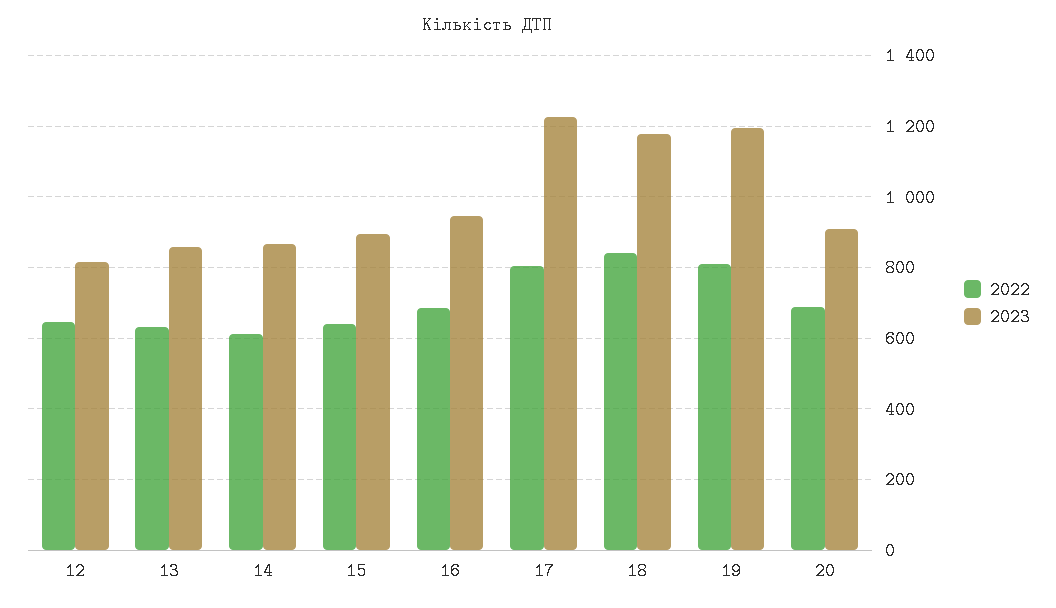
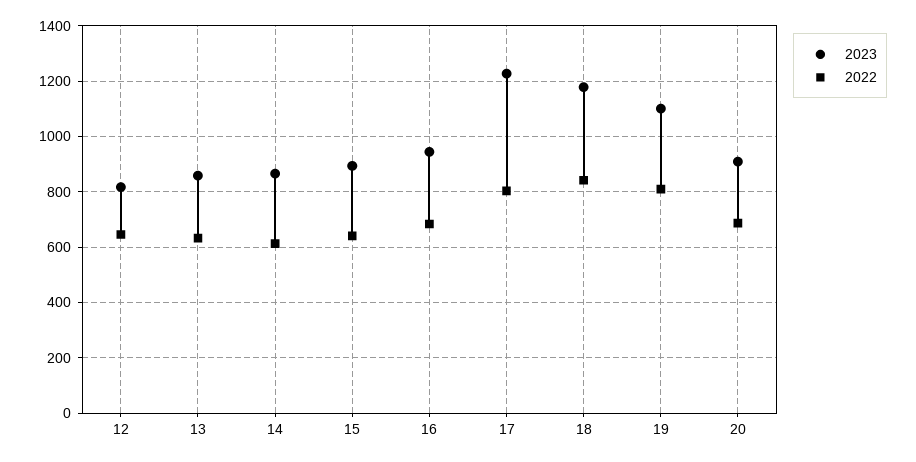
2023, 19: 1200 -> 1100

